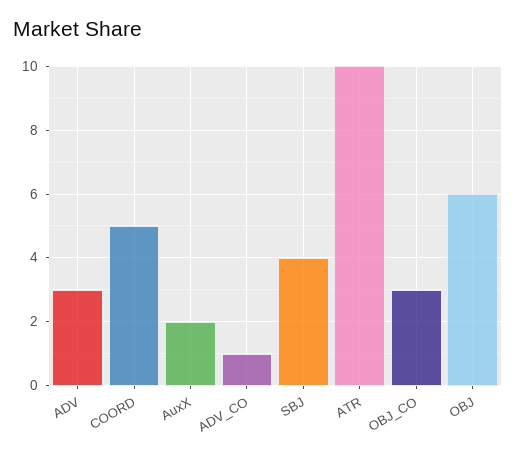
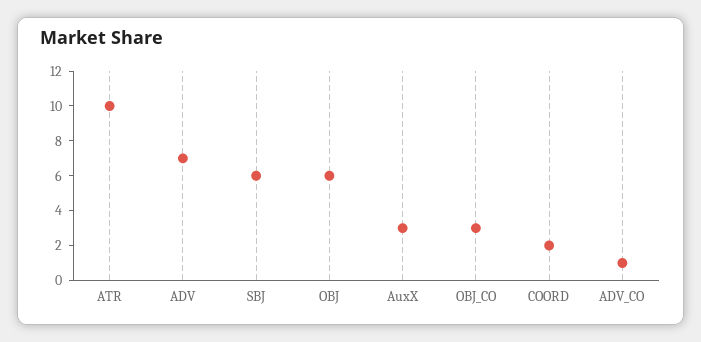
ADV: 3 -> 7
COORD: 5 -> 2
AuxX: 2 -> 3
SBJ: 4 -> 6

